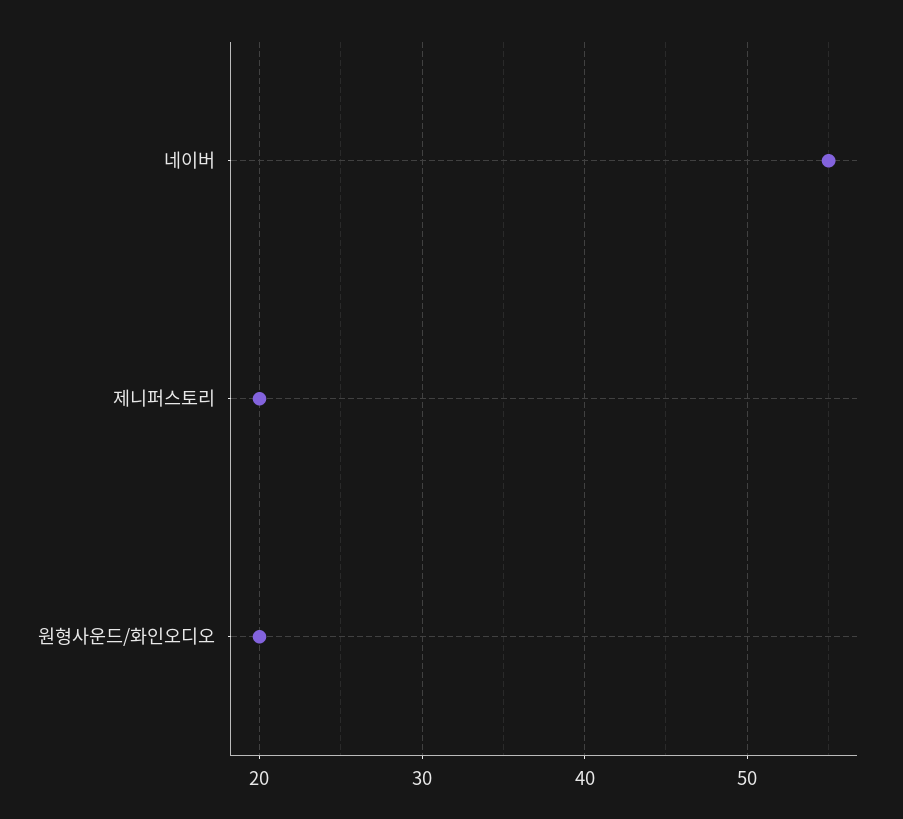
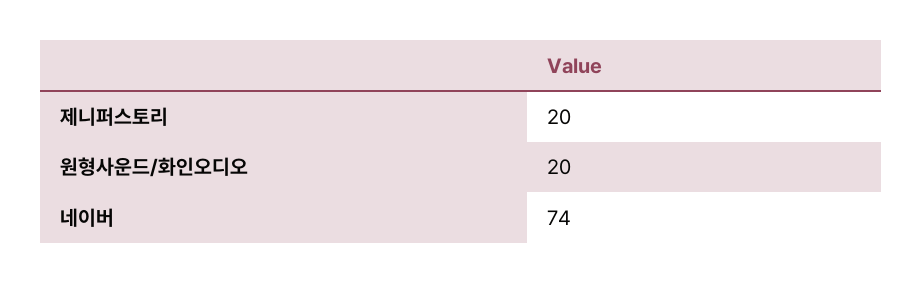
네이버: 55 -> 74

